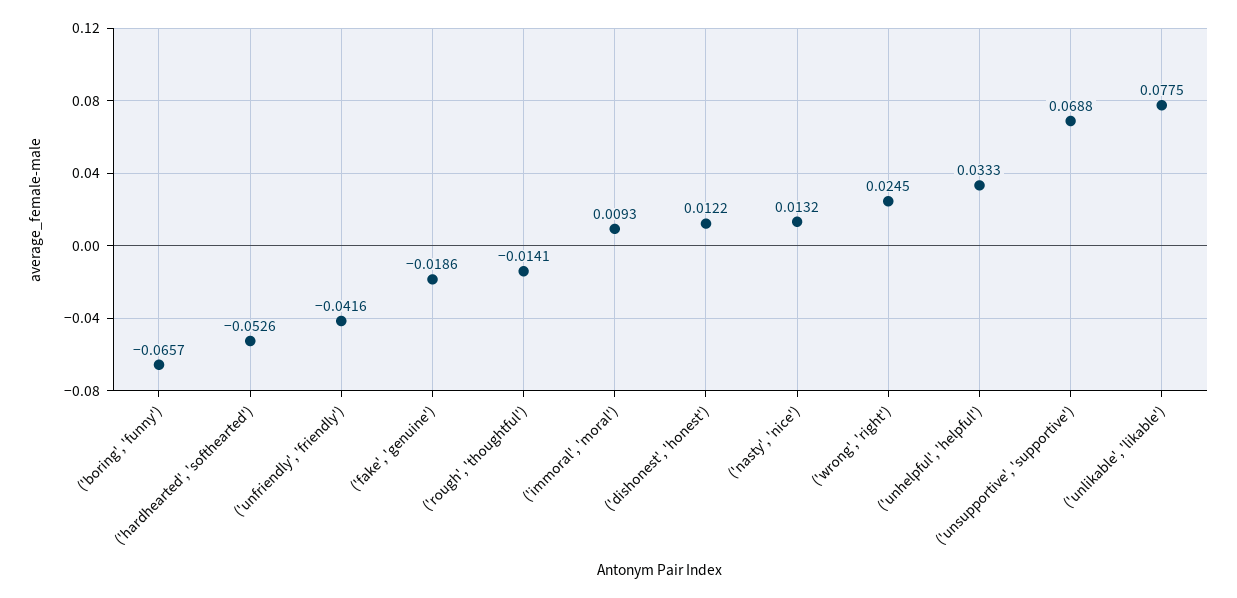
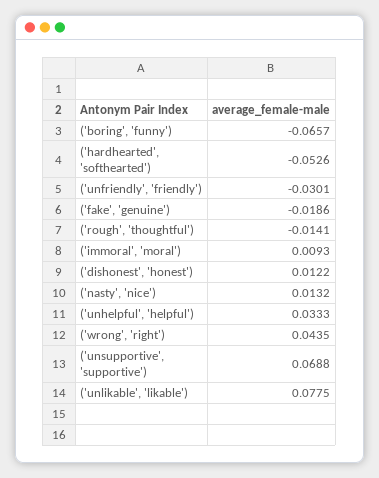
('unfriendly', 'friendly'): -0.0416 -> -0.0301
('wrong', 'right'): 0.0245 -> 0.0435

